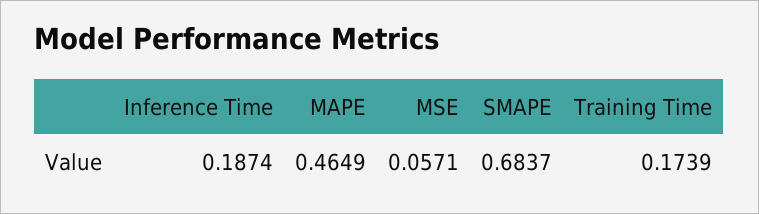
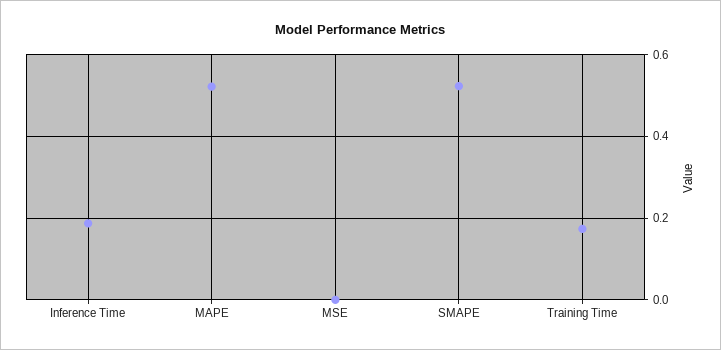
MAPE: 0.4649 -> 0.52
MSE: 0.0571 -> 0
SMAPE: 0.6837 -> 0.52

